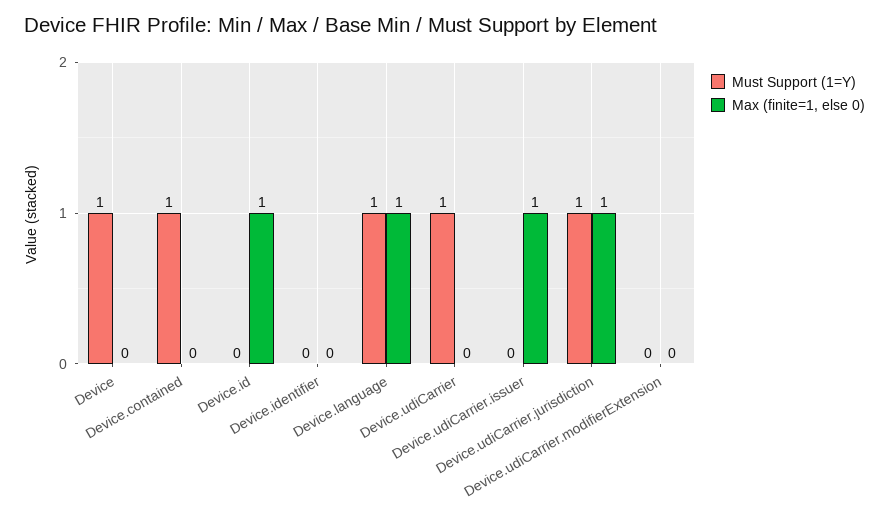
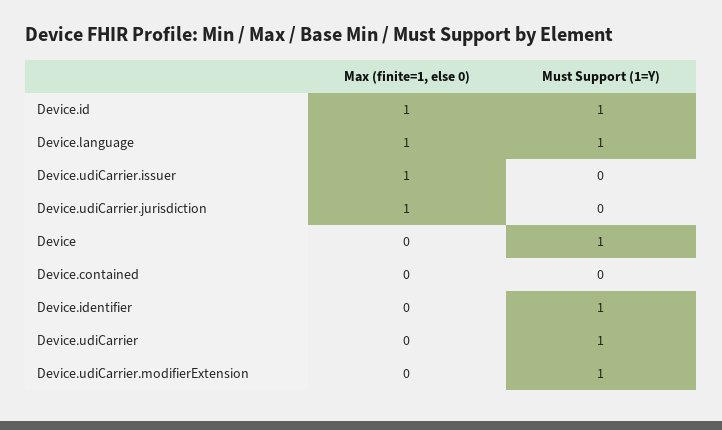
Must Support (1=Y), Device.contained: 1 -> 0
Must Support (1=Y), Device.id: 0 -> 1
Must Support (1=Y), Device.identifier: 0 -> 1
Must Support (1=Y), Device.udiCarrier.jurisdiction: 1 -> 0
Must Support (1=Y), Device.udiCarrier.modifierExtension: 0 -> 1

